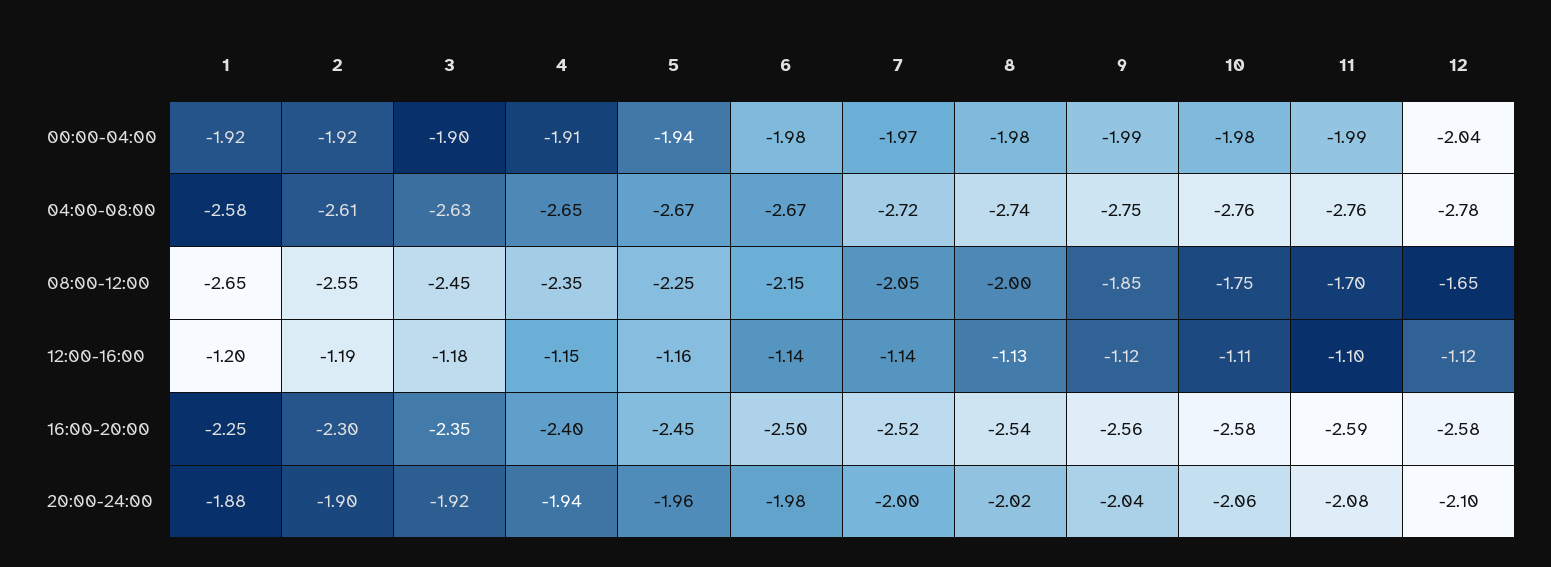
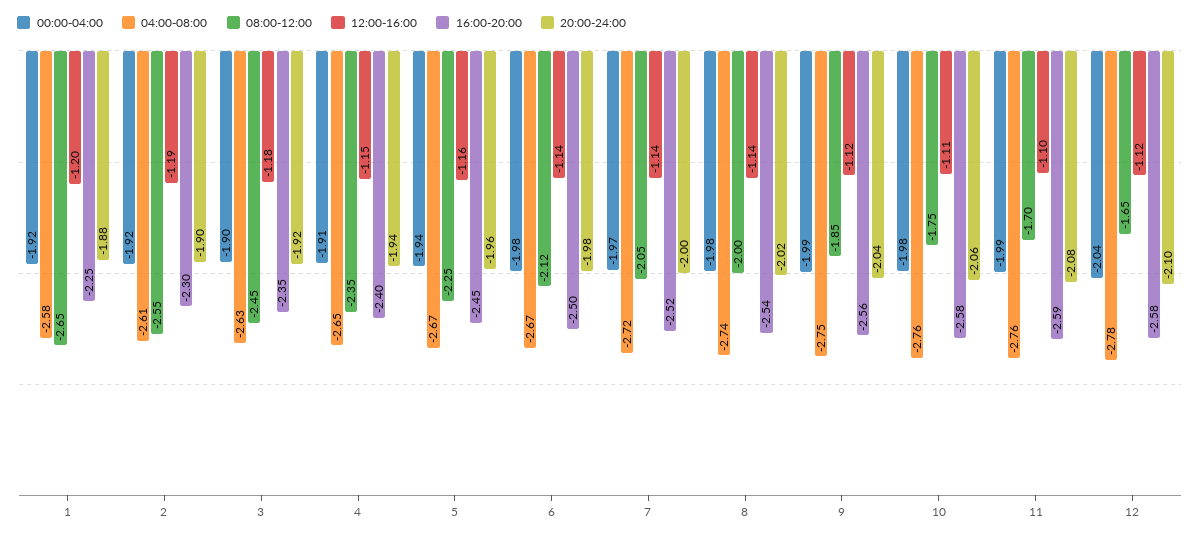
08:00-12:00, 6: -2.15 -> -2.12
12:00-16:00, 8: -1.13 -> -1.14

